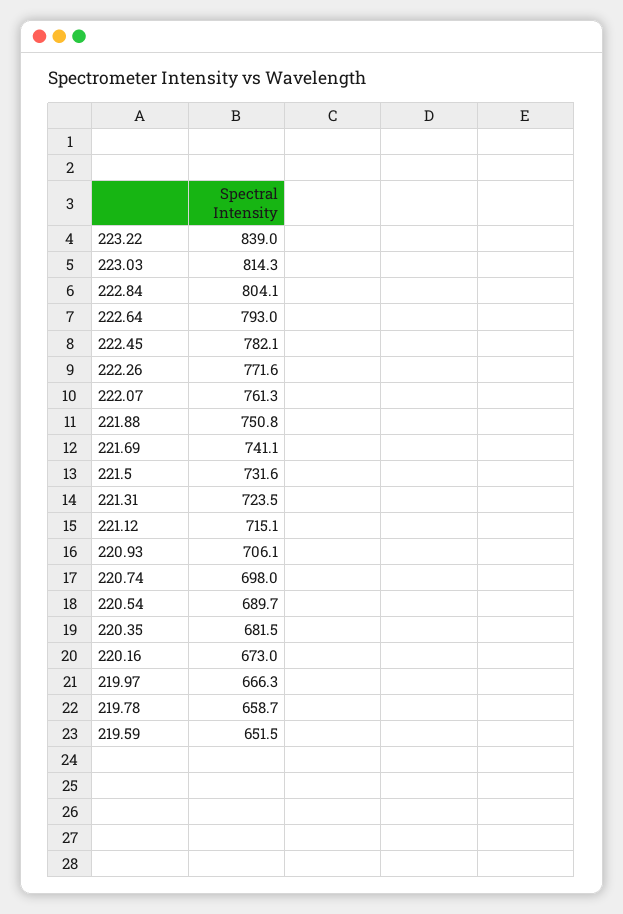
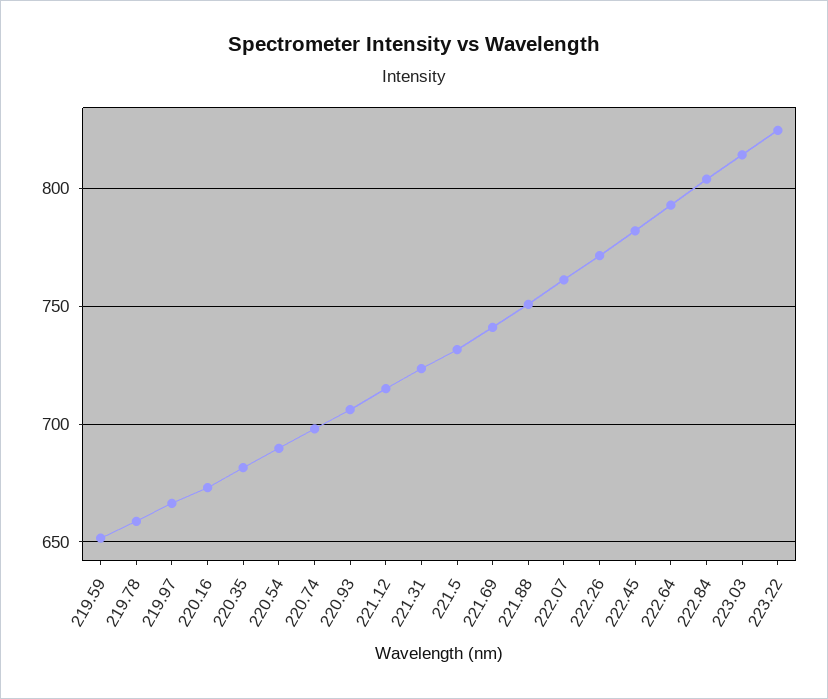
223.22: 839 -> 825

